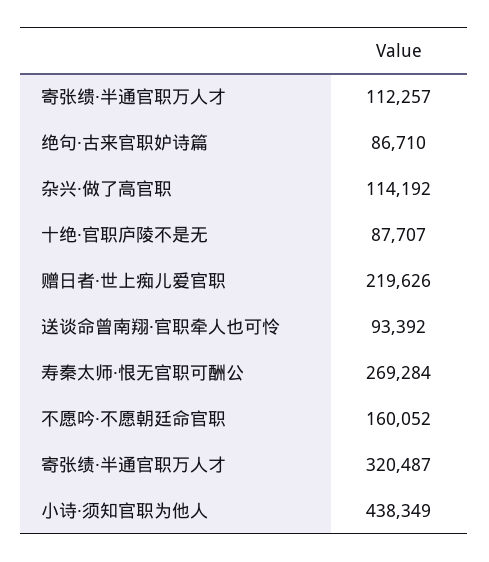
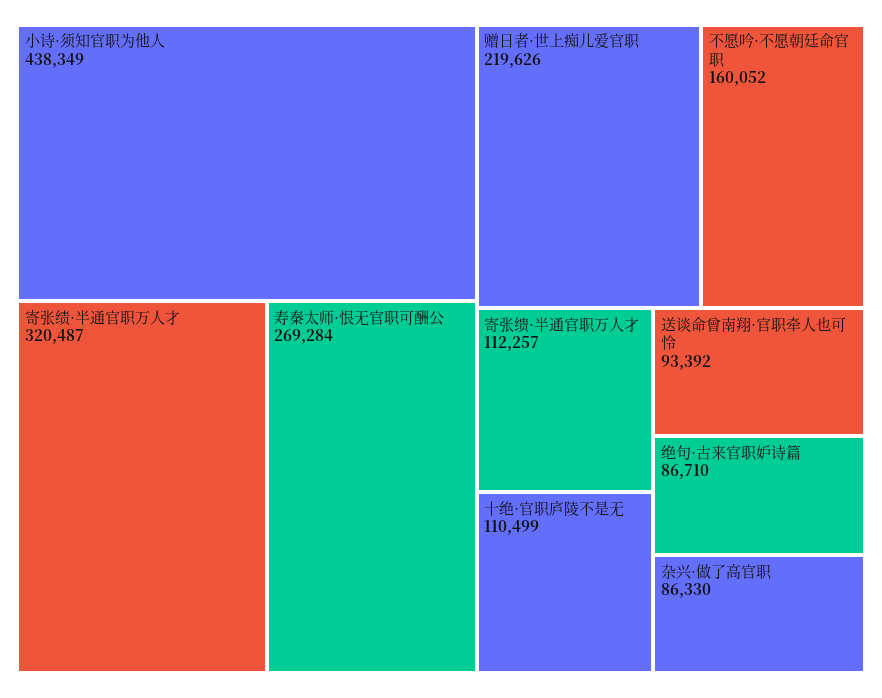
杂兴·做了高官职: 114192 -> 86330
十绝·官职庐陵不是无: 87707 -> 110499

